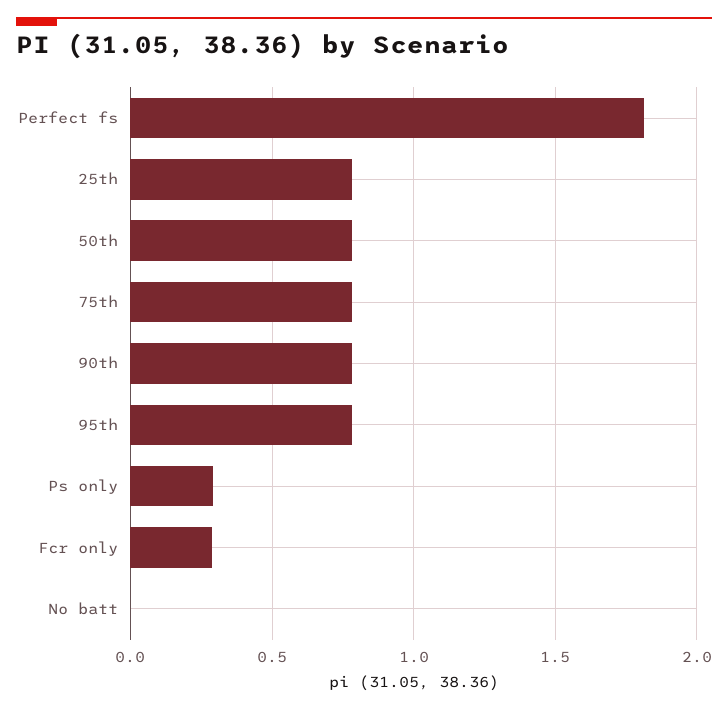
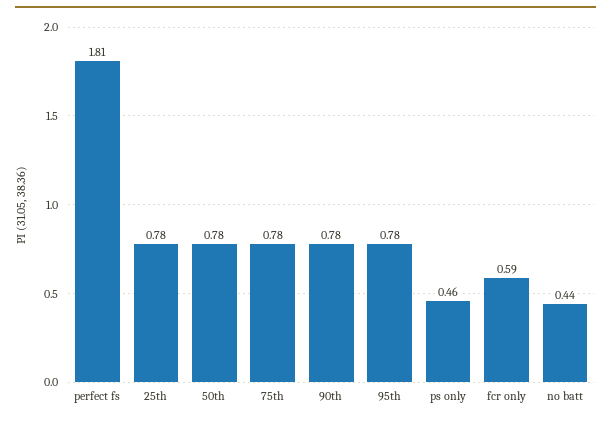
Ps only: 0.3 -> 0.46
Fcr only: 0.3 -> 0.59
No batt: 0 -> 0.44

